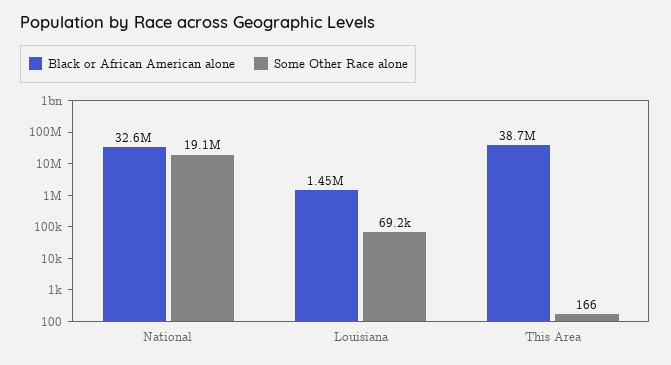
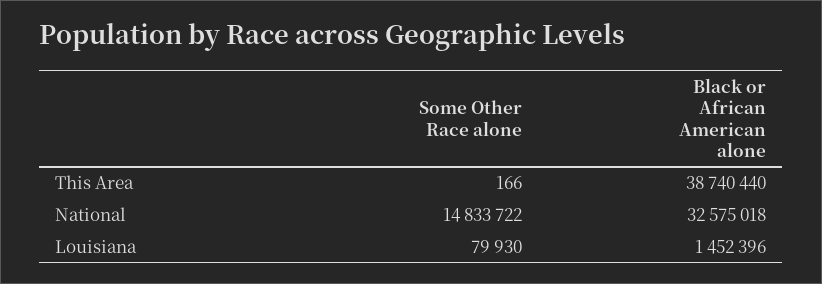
Some Other Race alone, National: 19100000 -> 14833722
Some Other Race alone, Louisiana: 69200 -> 79930

